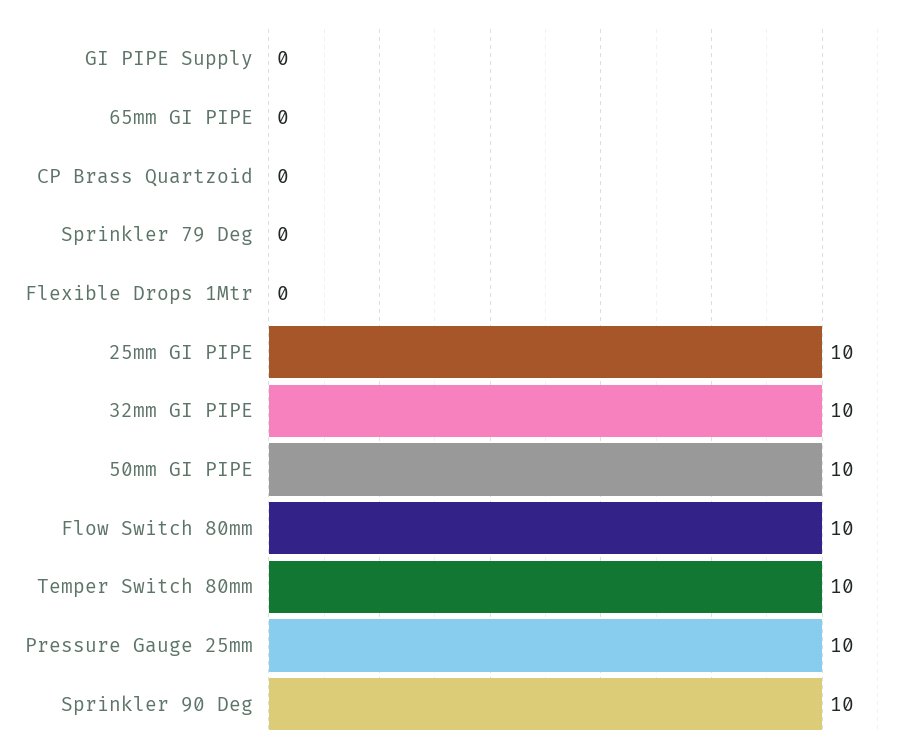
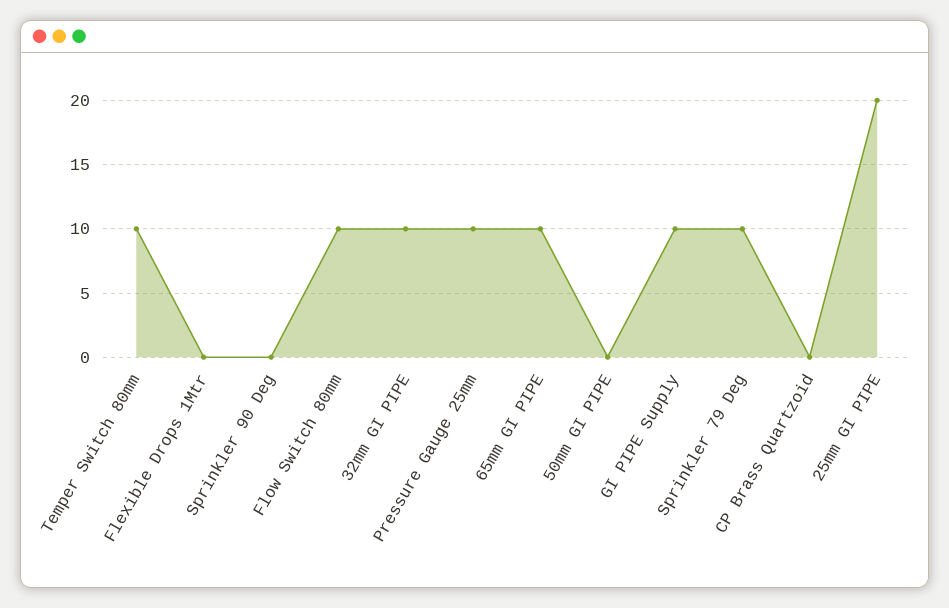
GI PIPE Supply: 0 -> 10
65mm GI PIPE: 0 -> 10
Sprinkler 79 Deg: 0 -> 10
25mm GI PIPE: 10 -> 20
50mm GI PIPE: 10 -> 0
Sprinkler 90 Deg: 10 -> 0

